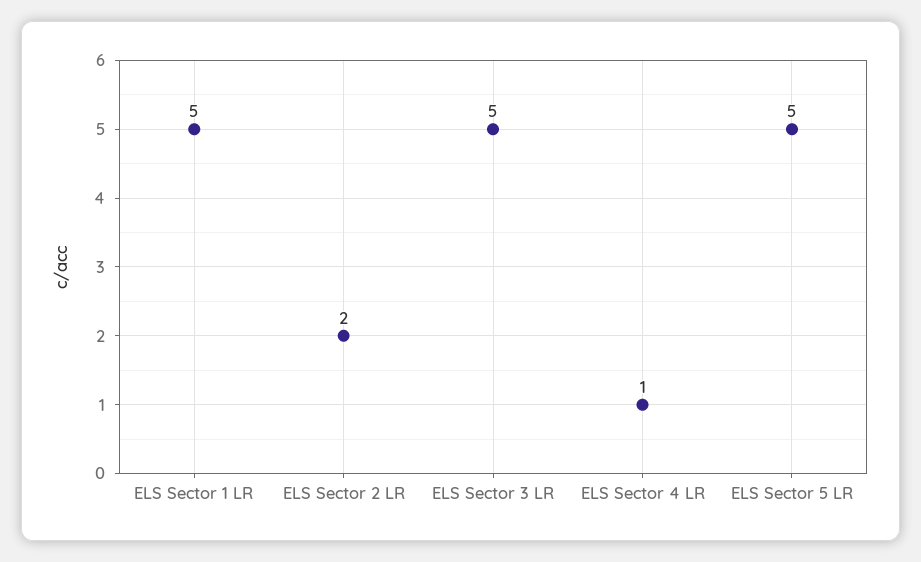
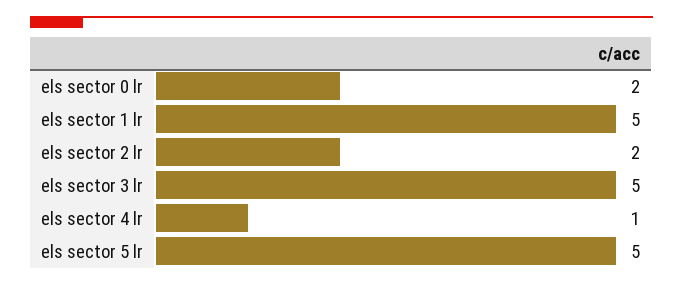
els sector 0 lr: none -> 2

